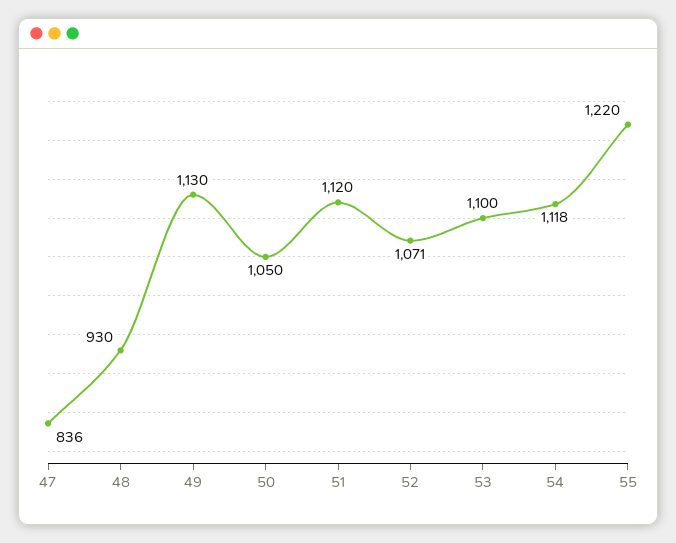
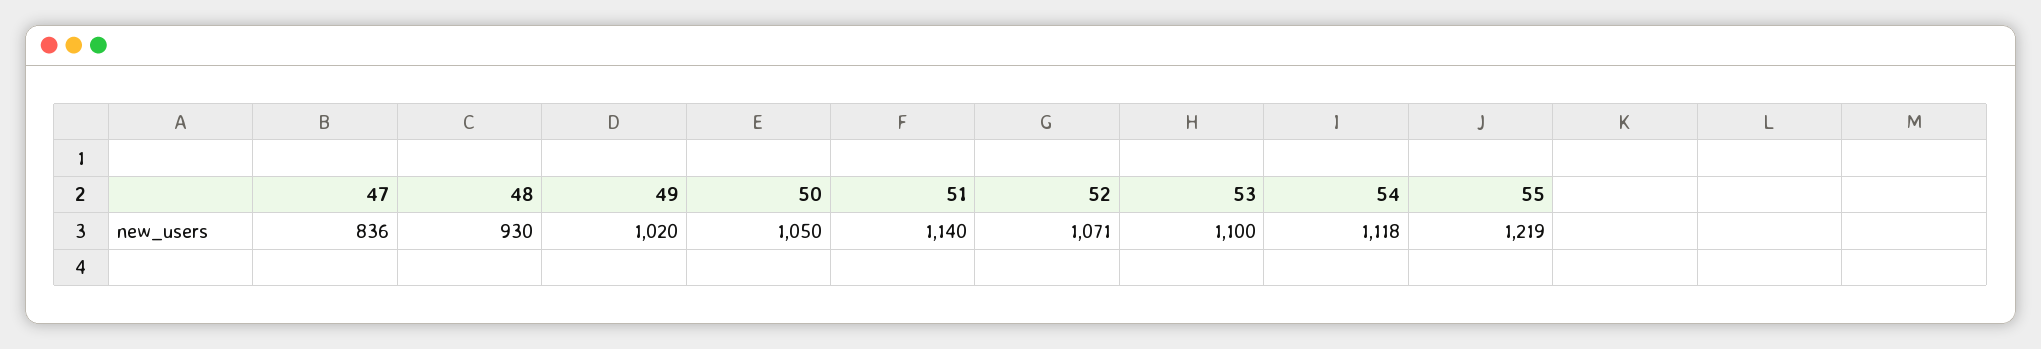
49: 1130 -> 1020
51: 1120 -> 1140
55: 1220 -> 1219

